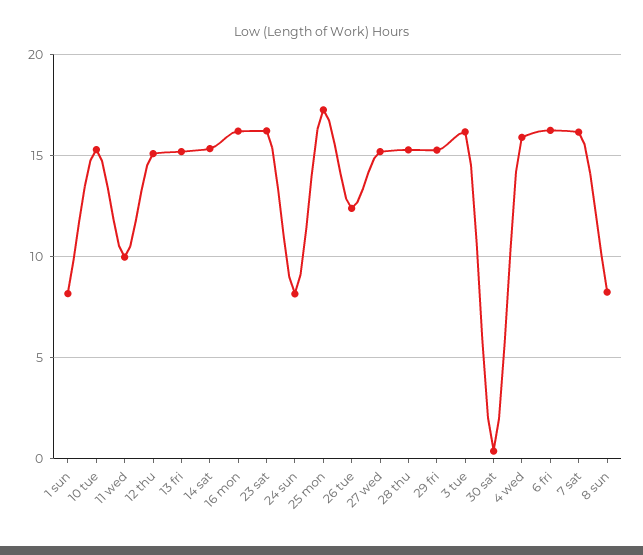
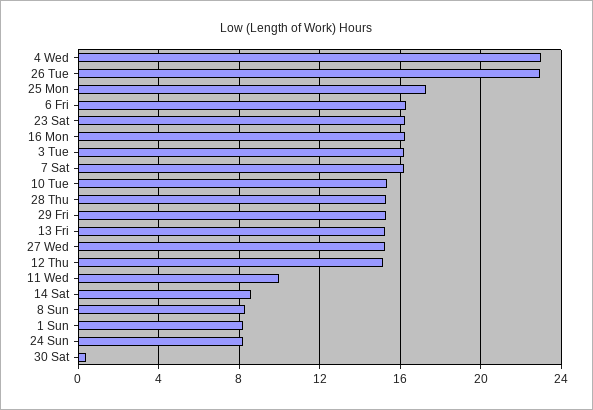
14 sat: 15.5 -> 8.5
26 tue: 12.5 -> 23
4 wed: 16 -> 23

